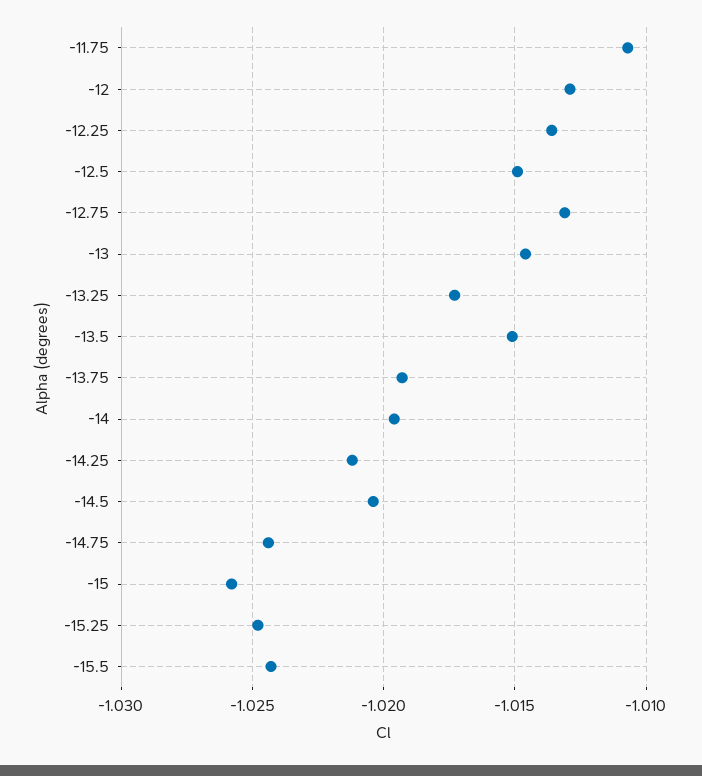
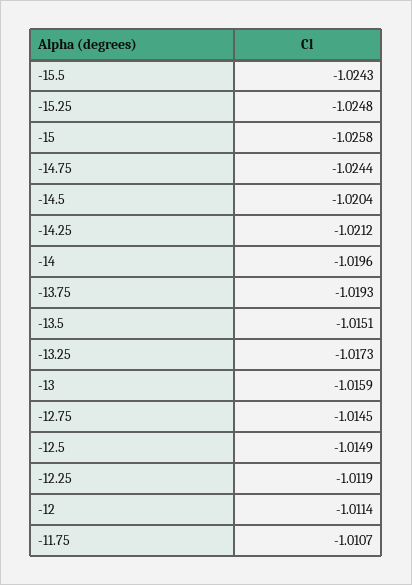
-12: -1.013 -> -1.0114
-12.25: -1.0135 -> -1.0119
-12.75: -1.013 -> -1.0145
-13: -1.0145 -> -1.0159

